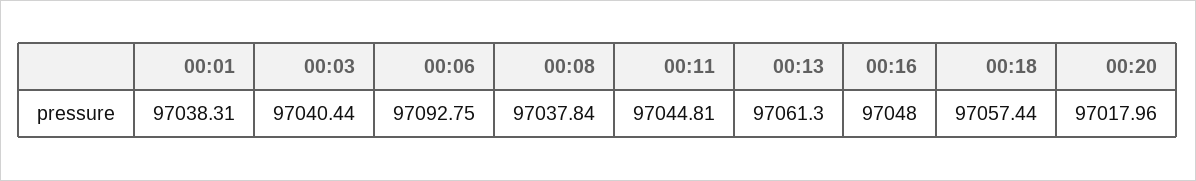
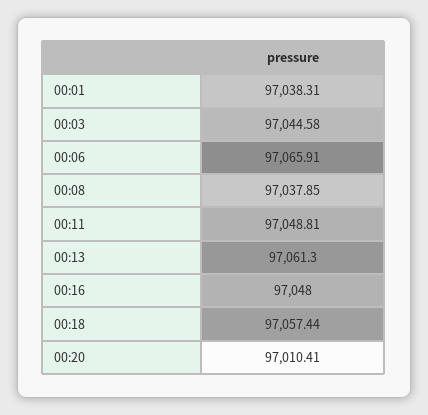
00:03: 97040.44 -> 97044.58
00:06: 97092.75 -> 97065.91
00:08: 97037.84 -> 97037.85
00:11: 97044.81 -> 97048.81
00:20: 97017.96 -> 97010.41

